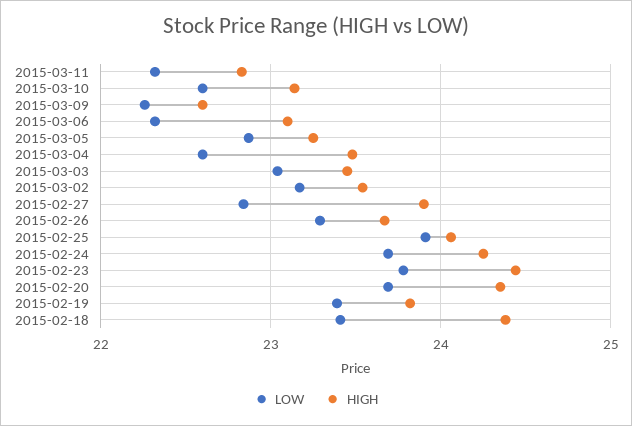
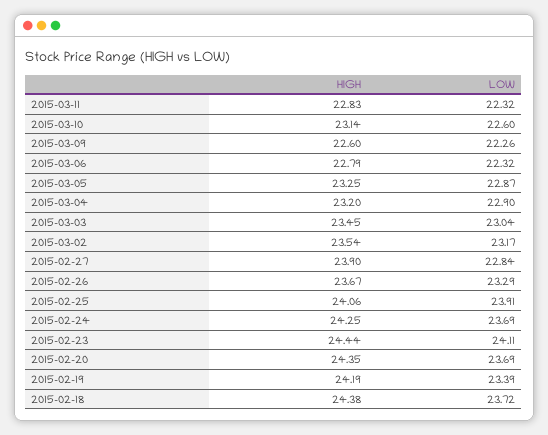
HIGH, 2015-03-06: 23.1 -> 22.79
LOW, 2015-03-04: 22.6 -> 22.9
HIGH, 2015-03-04: 23.5 -> 23.2
LOW, 2015-02-23: 23.8 -> 24.11
HIGH, 2015-02-19: 23.8 -> 24.19
LOW, 2015-02-18: 23.4 -> 23.72

